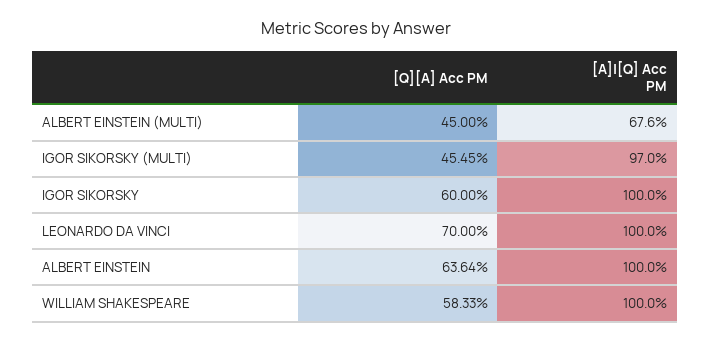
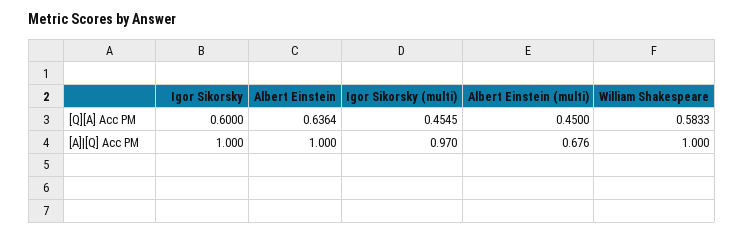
[Q][A] Acc PM, LEONARDO DA VINCI: 0.7 -> none
[A]|[Q] Acc PM, LEONARDO DA VINCI: 1 -> none

